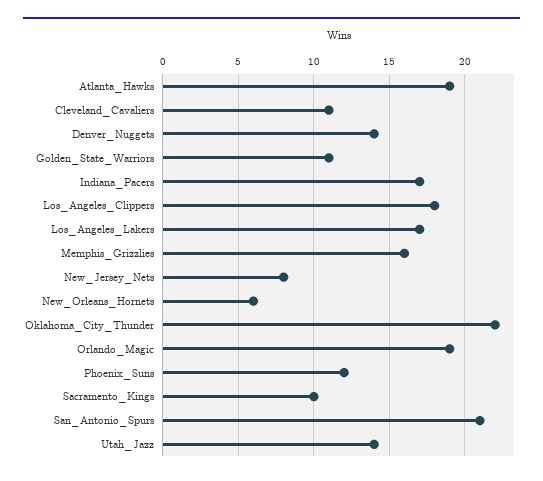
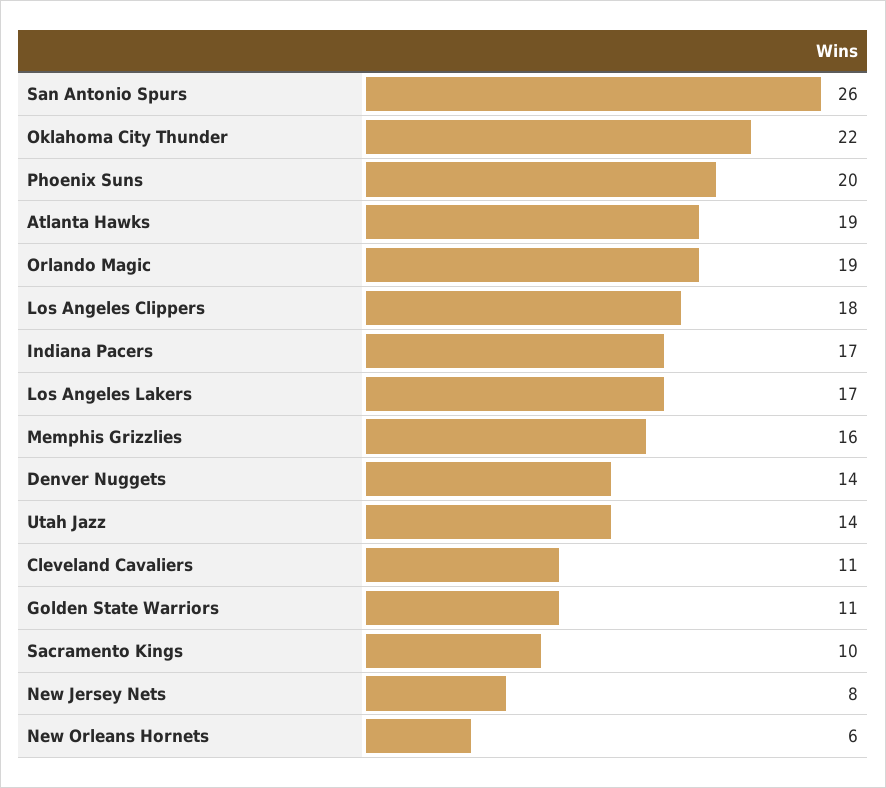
Phoenix_Suns: 12 -> 20
San_Antonio_Spurs: 21 -> 26

